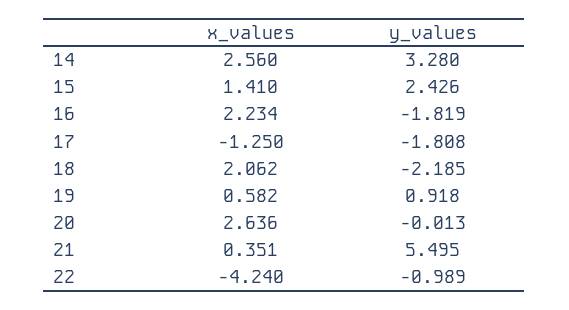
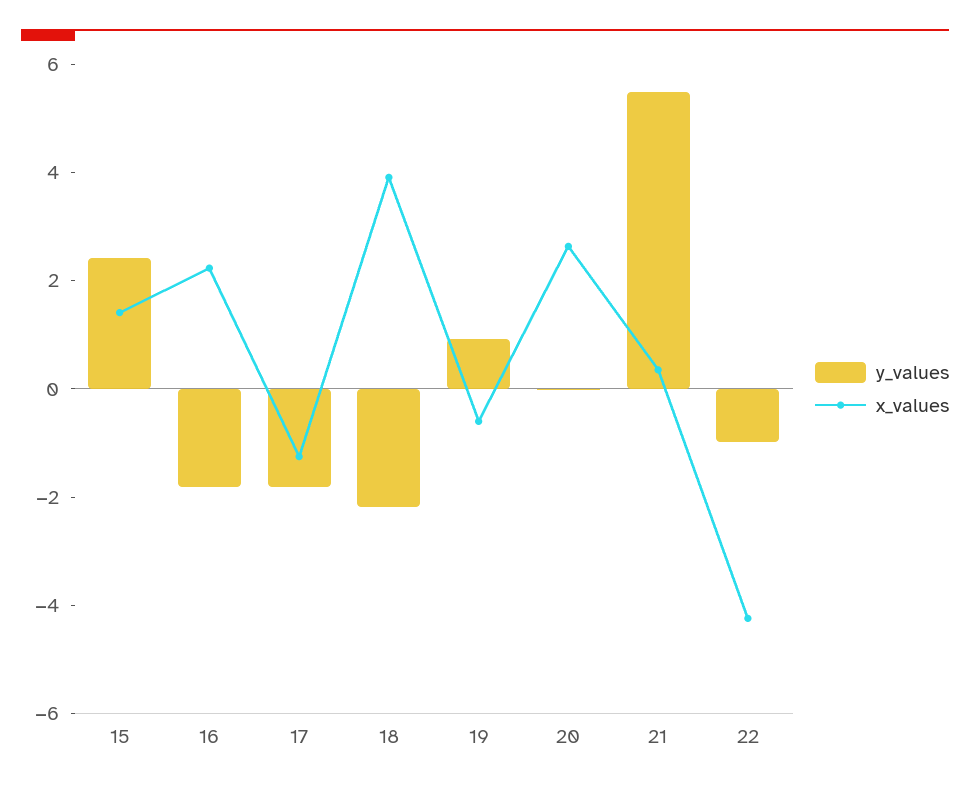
x_values, 14: 2.56 -> none
y_values, 14: 3.28 -> none
x_values, 18: 2.062 -> 4
x_values, 19: 0.582 -> -0.5

